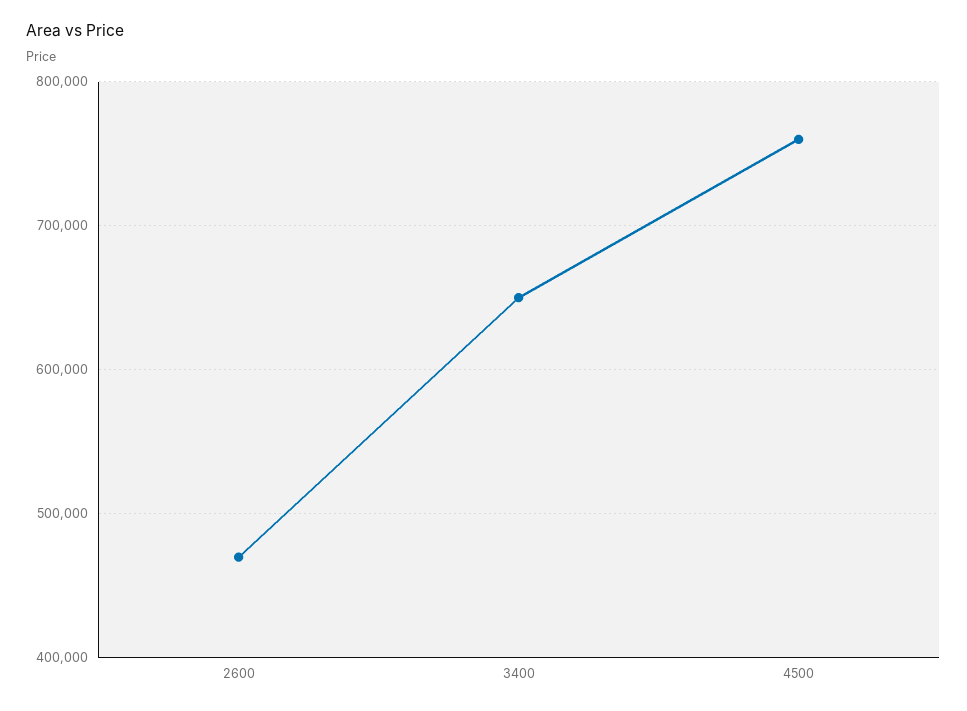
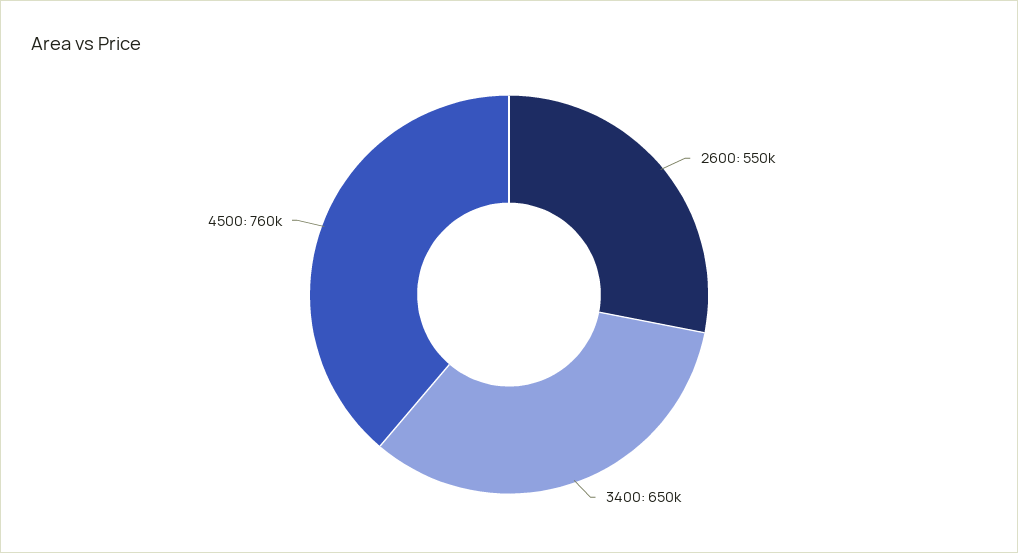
2600: 470000 -> 550000

